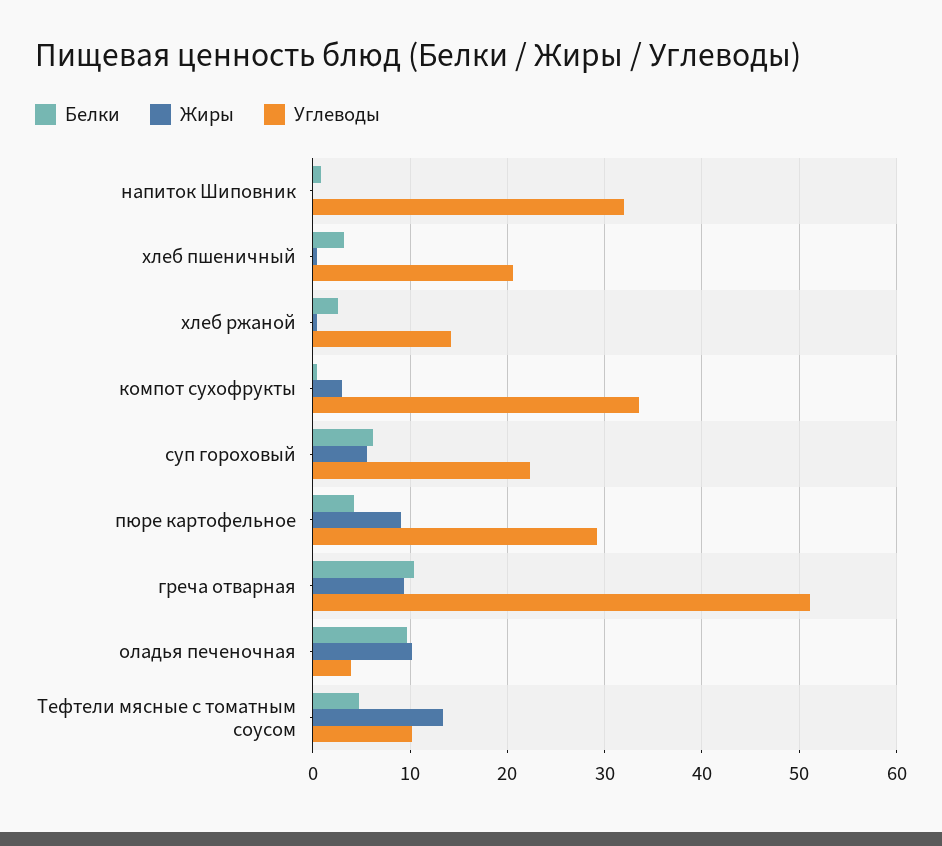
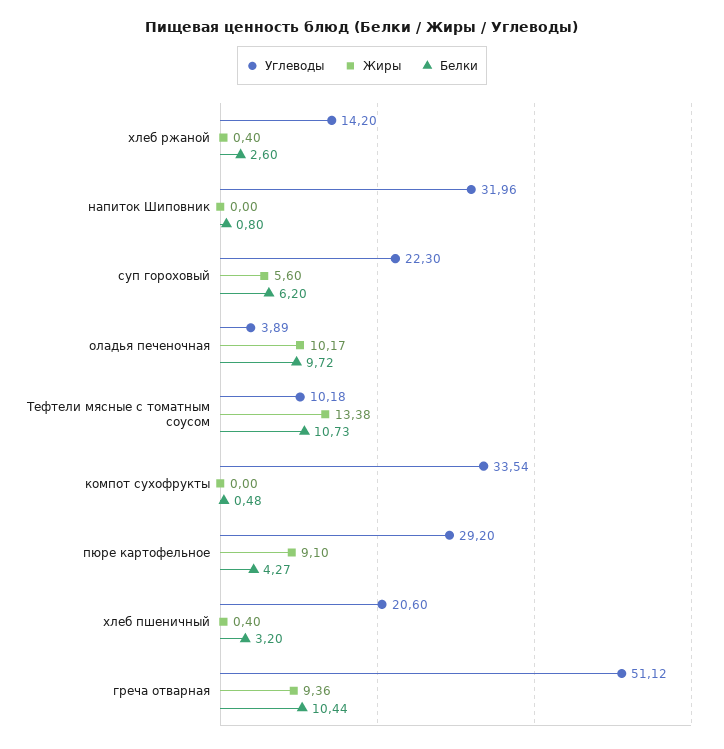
Жиры, компот сухофрукты: 3 -> 0
Белки, Тефтели мясные с томатным соусом: 5 -> 10.73

